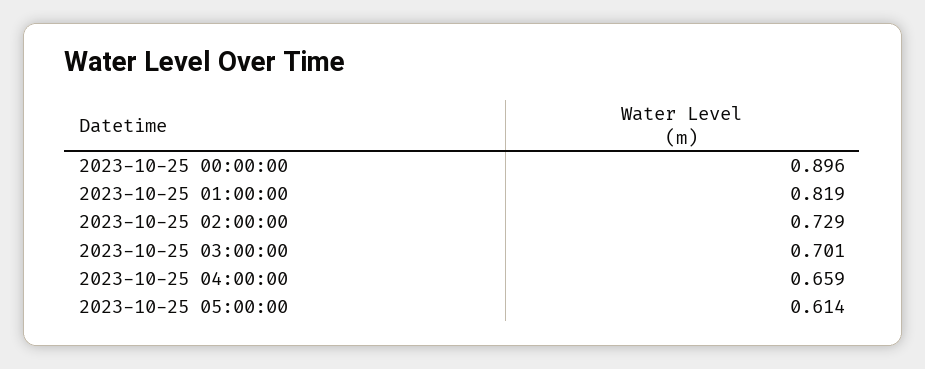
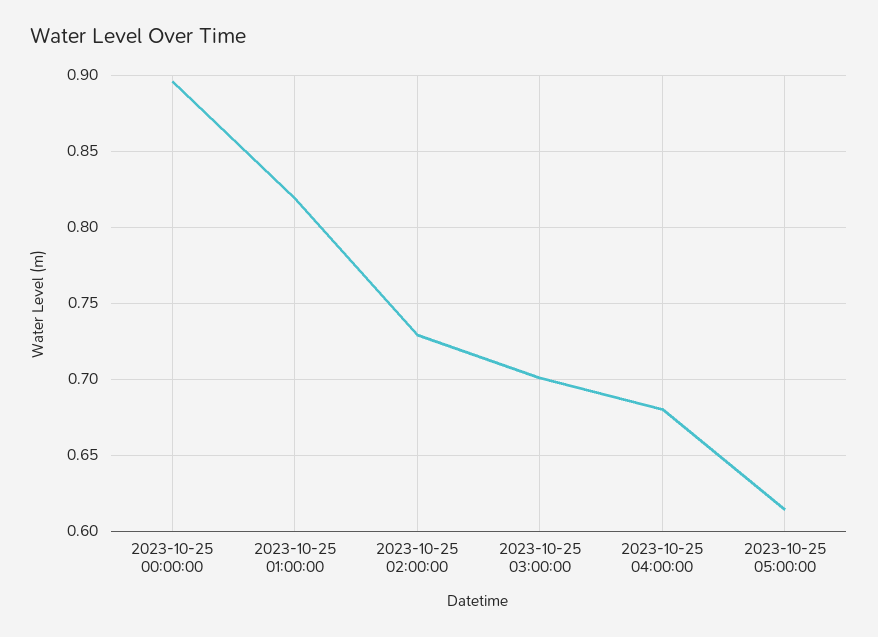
2023-10-25 04:00:00: 0.659 -> 0.68

